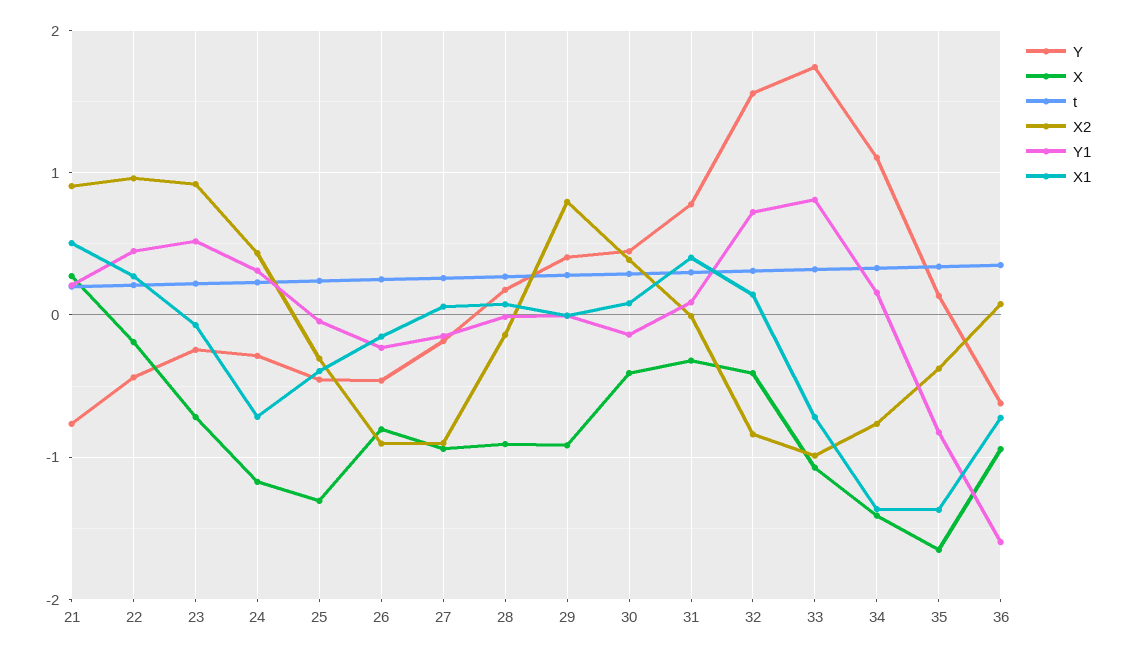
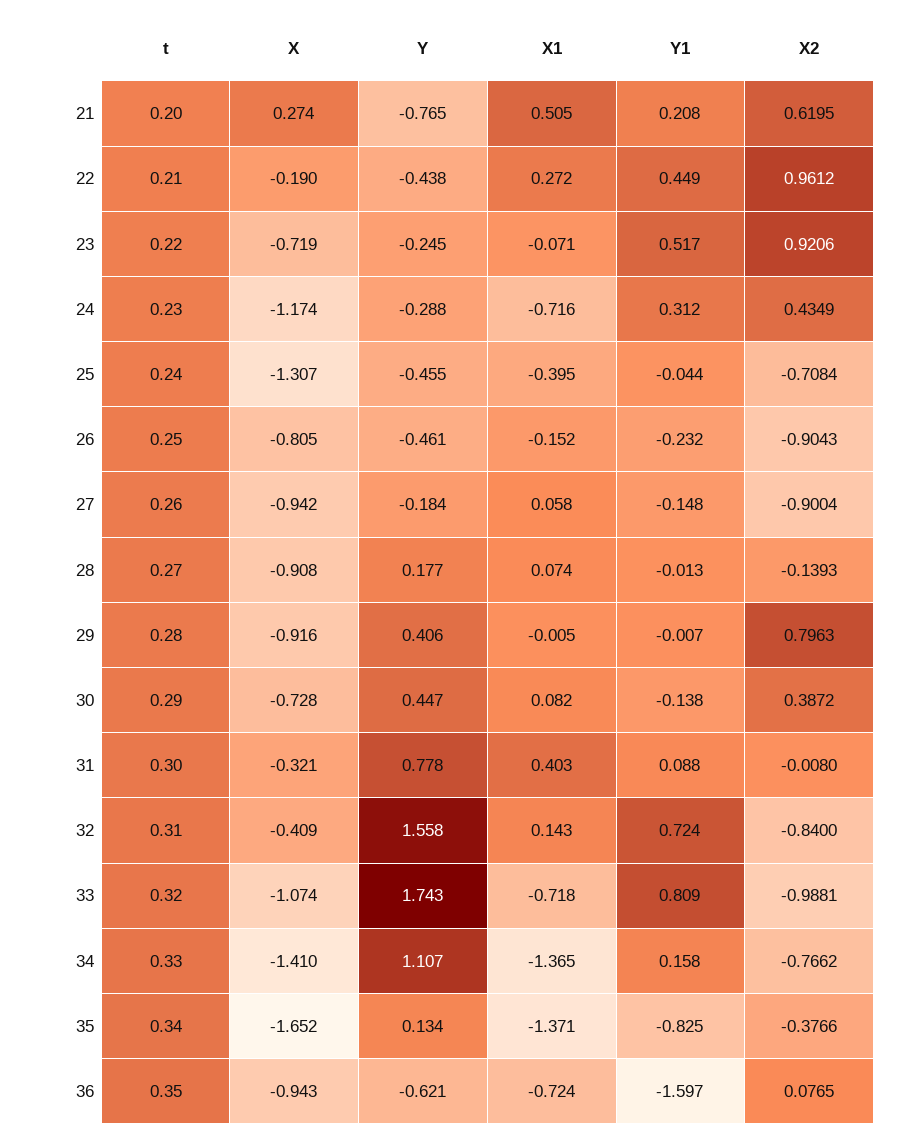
X2, 21: 0.9 -> 0.6195
X2, 25: -0.3 -> -0.7084
X, 30: -0.4 -> -0.728

